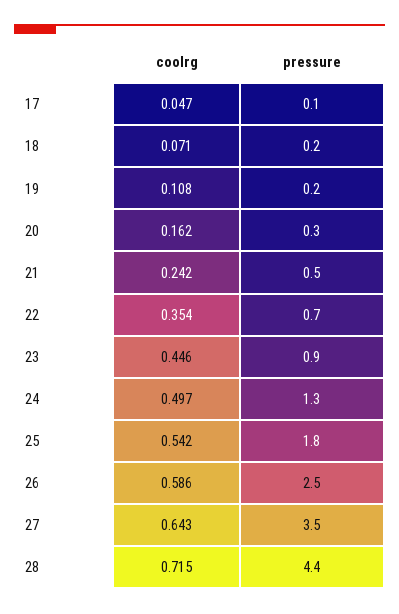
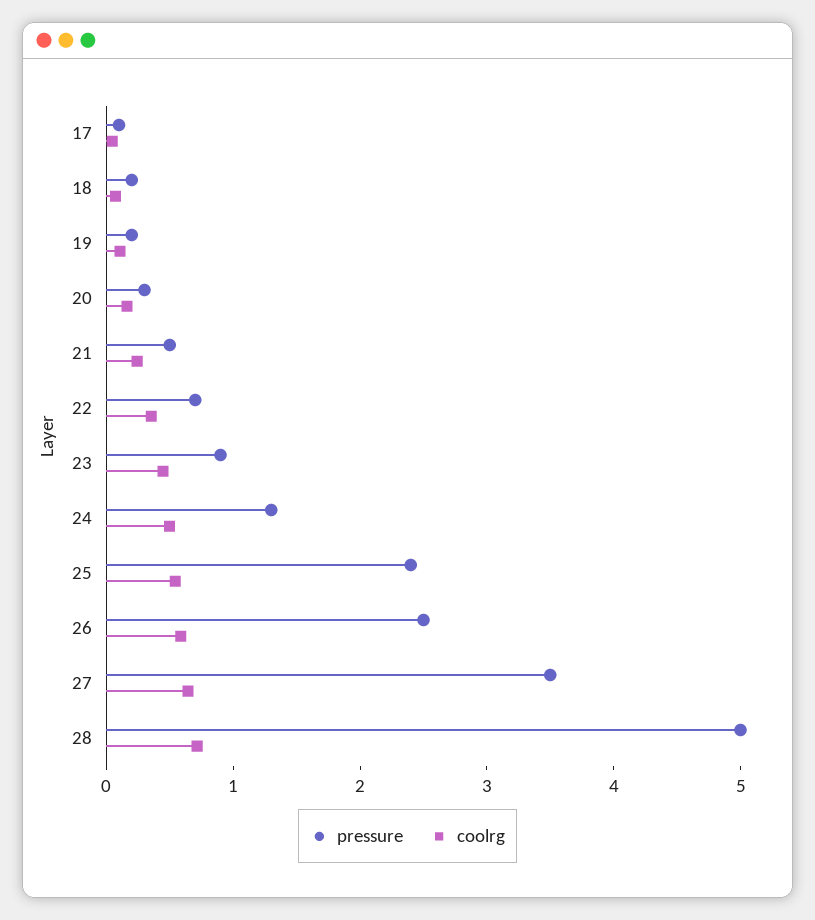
pressure, 25: 1.8 -> 2.4
pressure, 28: 4.4 -> 5

